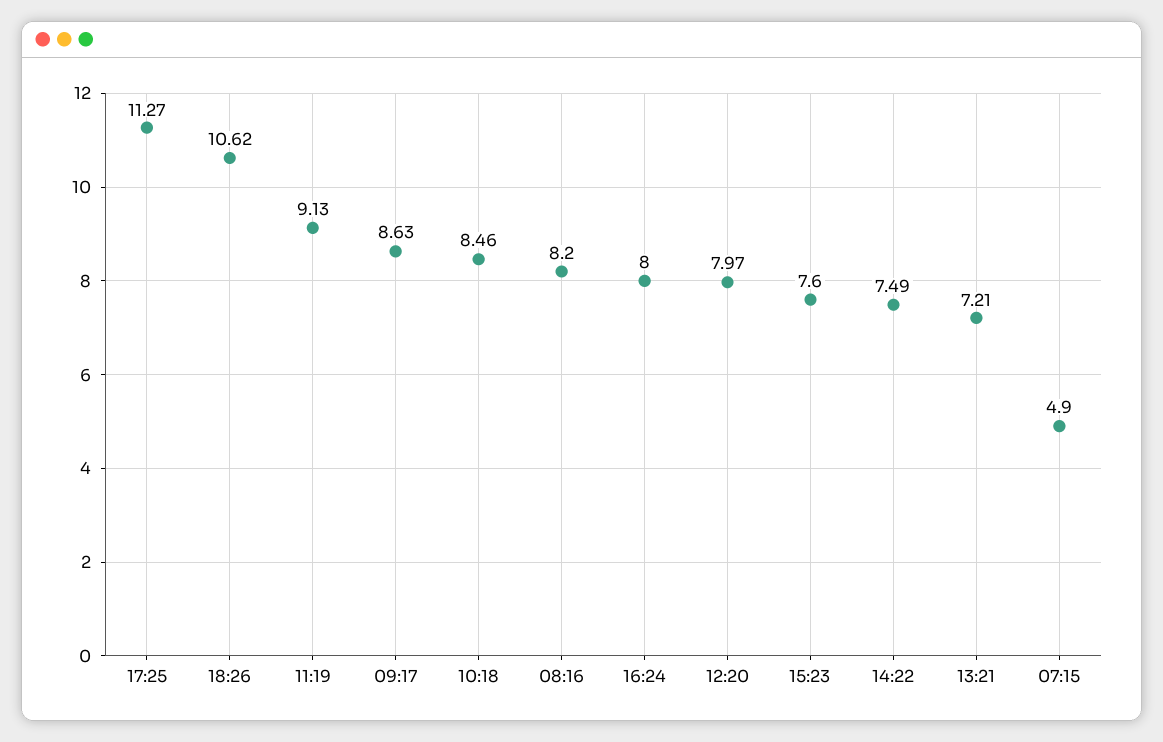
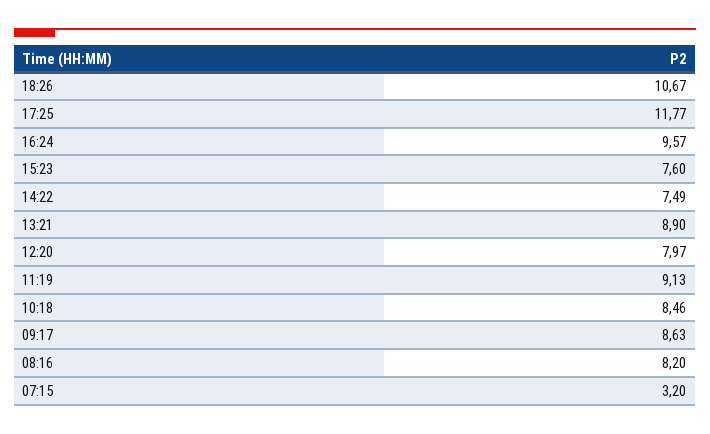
17:25: 11.27 -> 11.77
18:26: 10.62 -> 10.67
16:24: 8 -> 9.57
13:21: 7.21 -> 8.9
07:15: 4.9 -> 3.2

